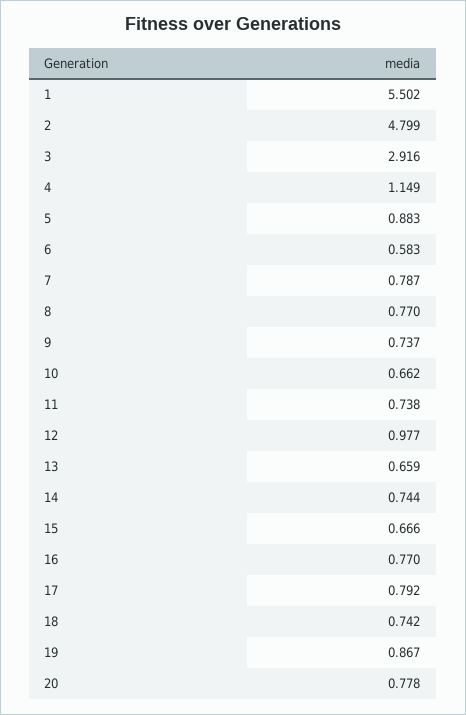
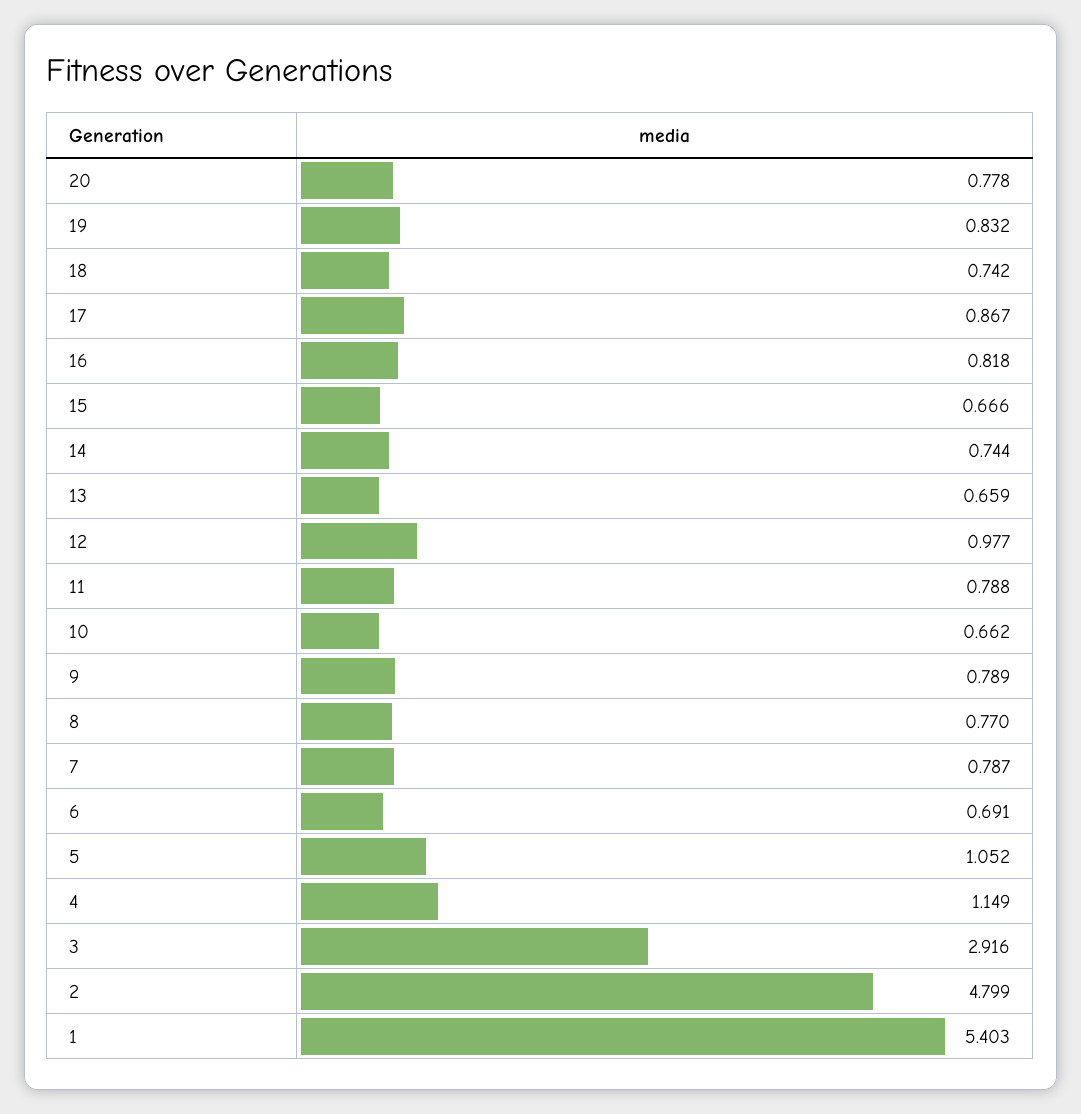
1: 5.502 -> 5.403
5: 0.883 -> 1.052
6: 0.583 -> 0.691
9: 0.737 -> 0.789
11: 0.738 -> 0.788
16: 0.77 -> 0.818
17: 0.792 -> 0.867
19: 0.867 -> 0.832

